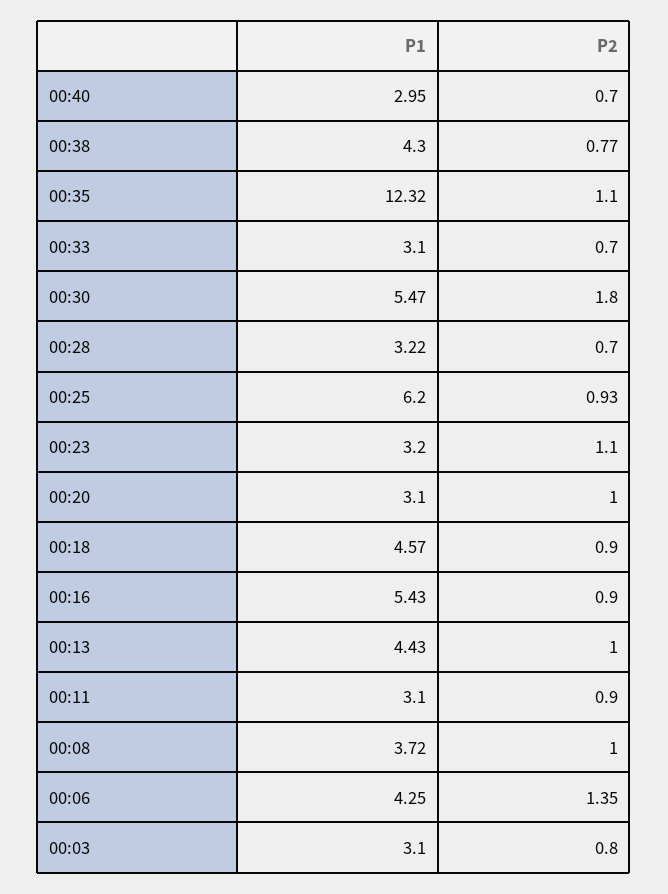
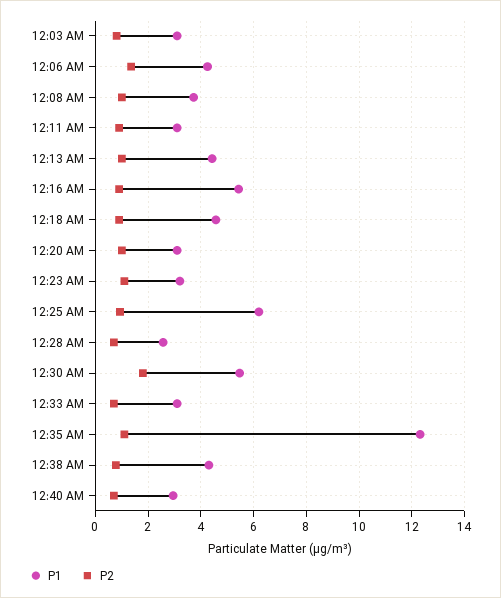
P1, 00:28: 3.22 -> 2.5

